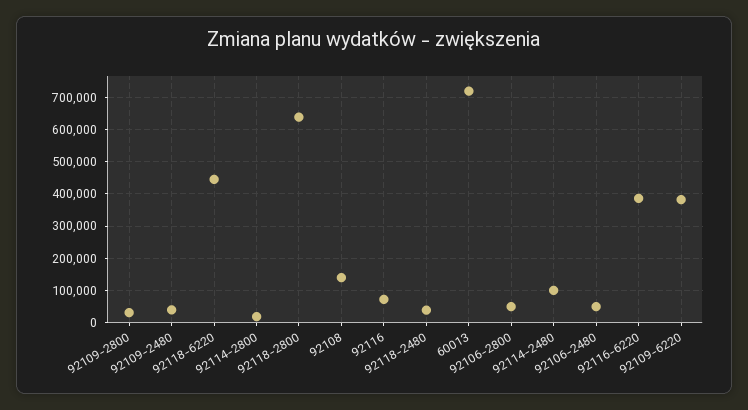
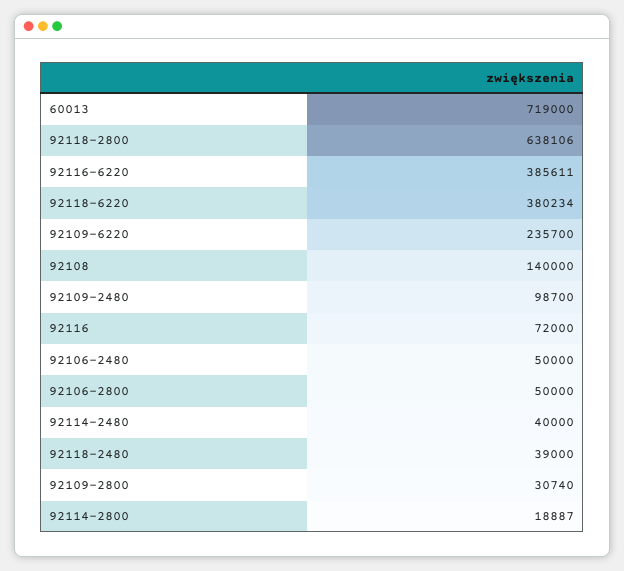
92109-2480: 40000 -> 98700
92118-6220: 440000 -> 380234
92114-2480: 100000 -> 40000
92109-6220: 380000 -> 235700

